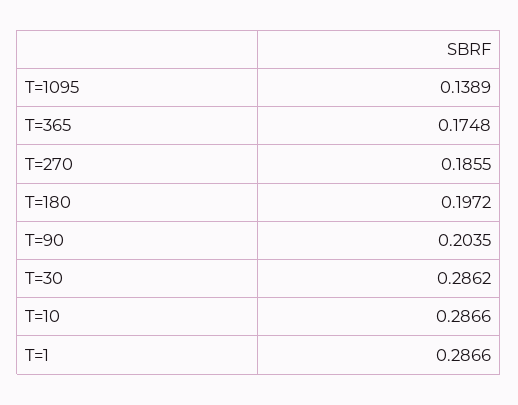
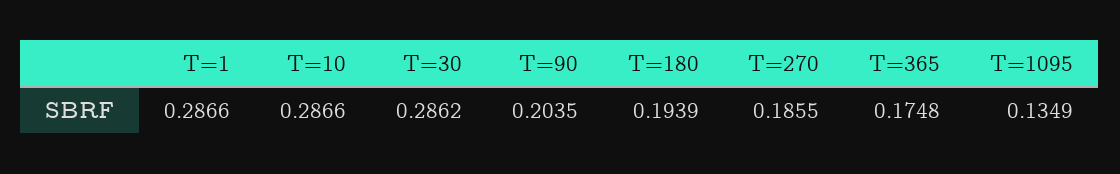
T=1095: 0.1389 -> 0.1349
T=180: 0.1972 -> 0.1939

